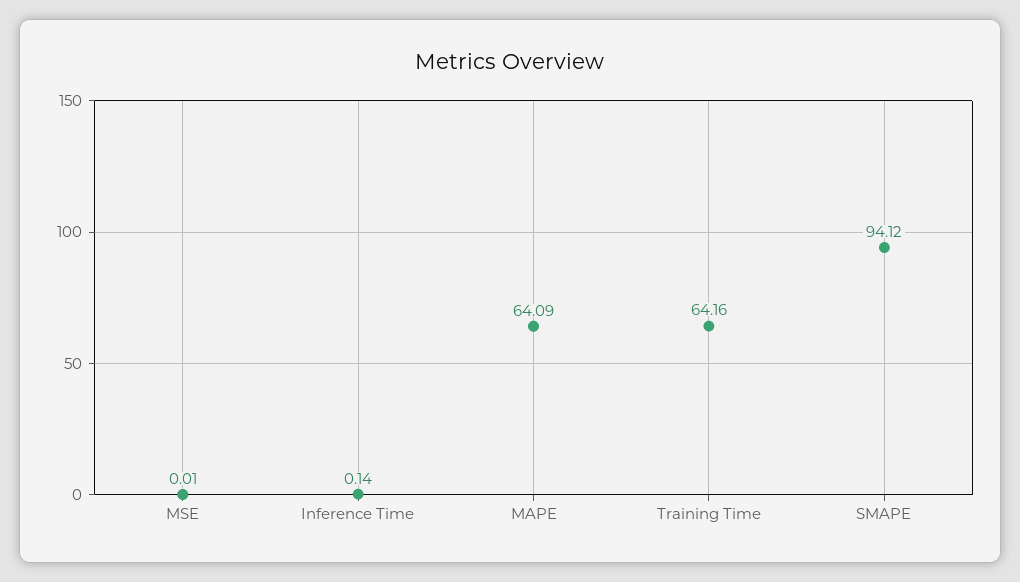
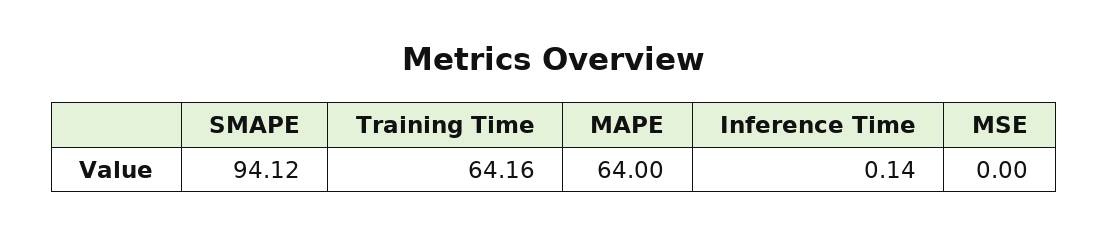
MSE: 0.01 -> 0
MAPE: 64.09 -> 64

